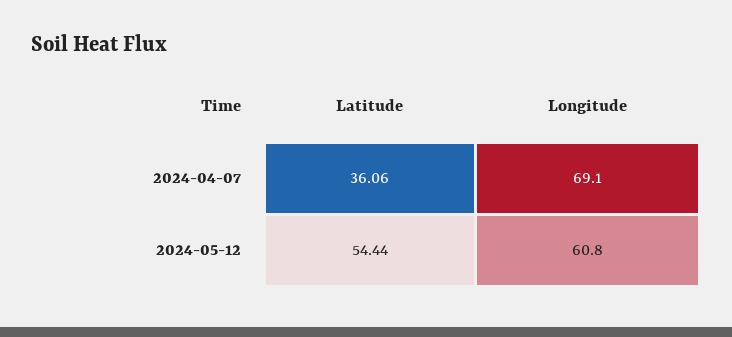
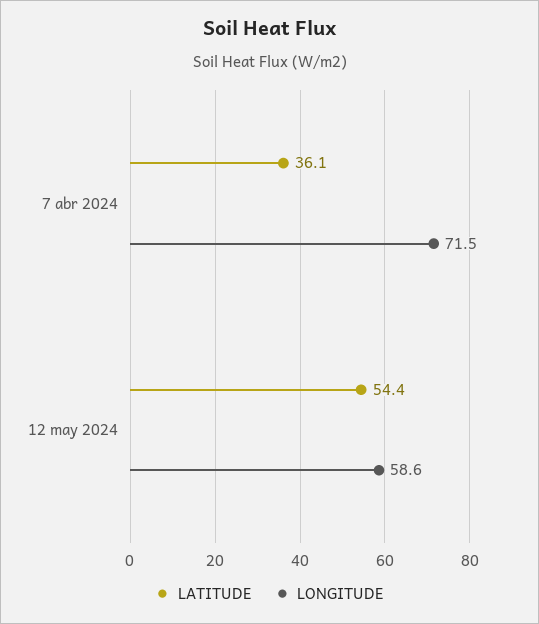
Longitude, 2024-04-07: 69.1 -> 71.5
Longitude, 2024-05-12: 60.8 -> 58.6

